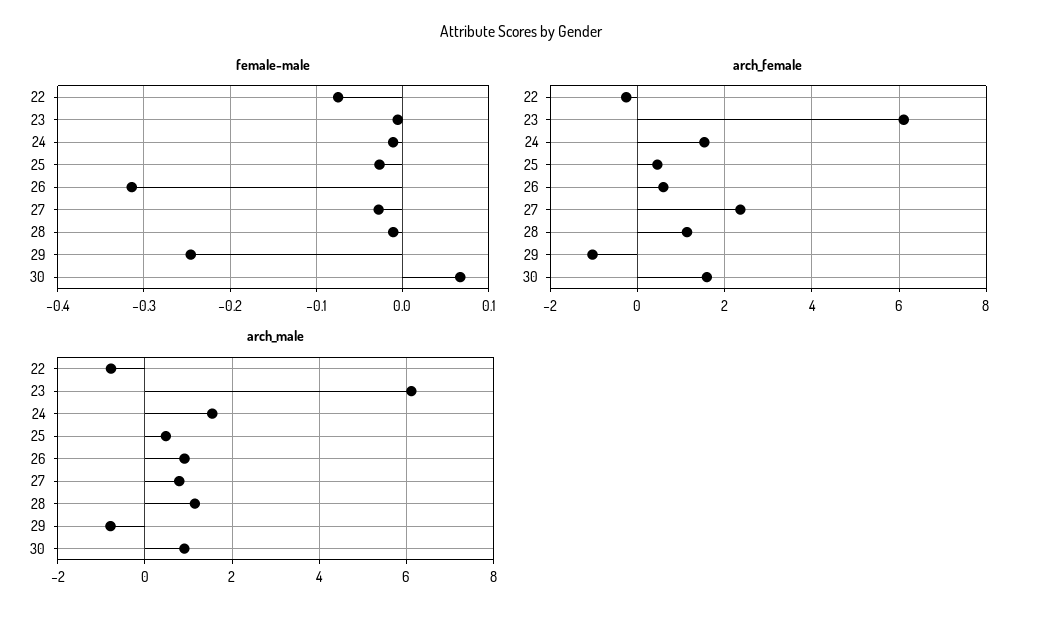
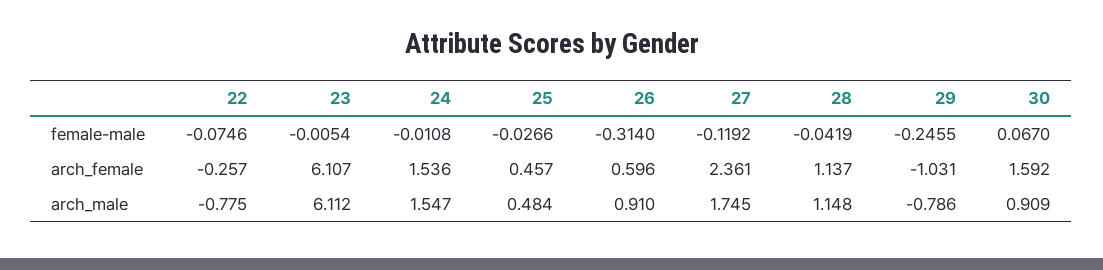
female-male, 27: -0.03 -> -0.1192
female-male, 28: -0.01 -> -0.0419
arch_male, 27: 0.8 -> 1.745

